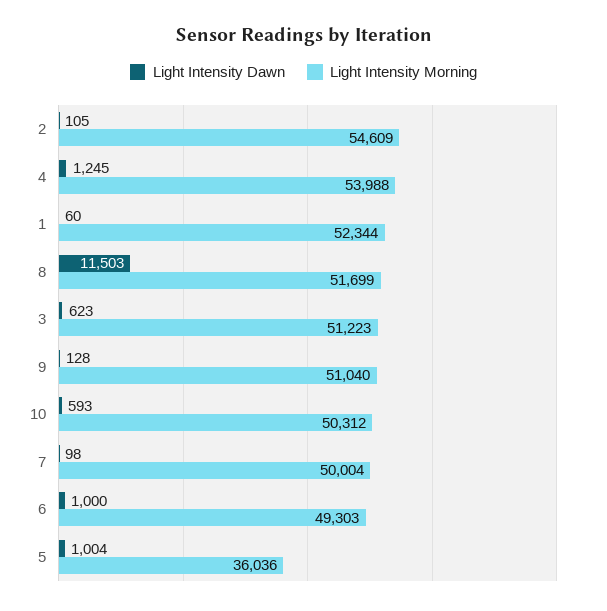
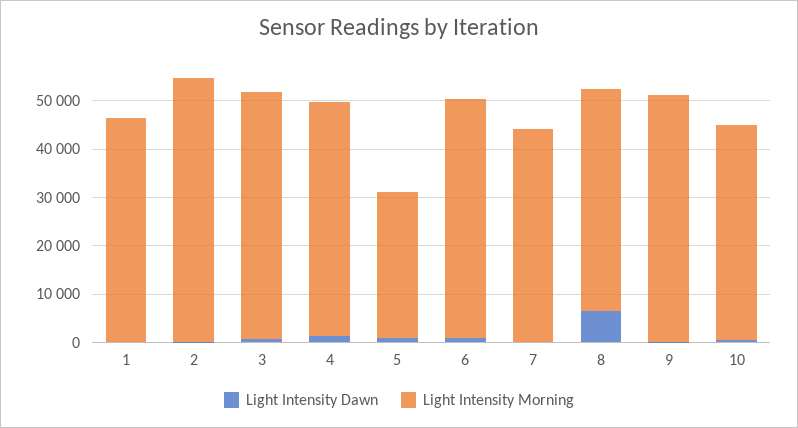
Light Intensity Morning, 4: 53988 -> 48000
Light Intensity Morning, 1: 52344 -> 46000
Light Intensity Dawn, 8: 11503 -> 6000
Light Intensity Morning, 8: 51699 -> 46000
Light Intensity Morning, 10: 50312 -> 44000
Light Intensity Morning, 7: 50004 -> 44000
Light Intensity Morning, 5: 36036 -> 30000

